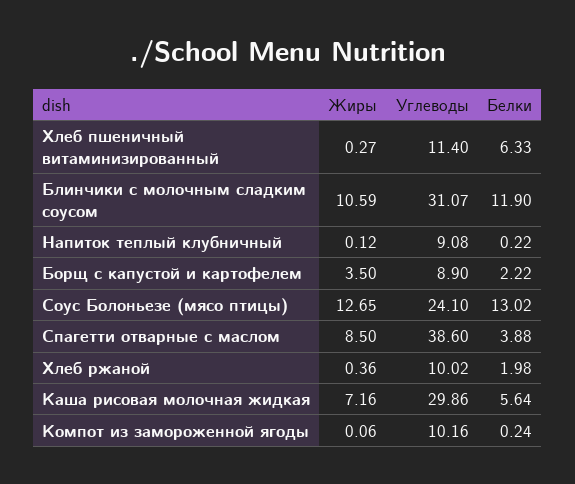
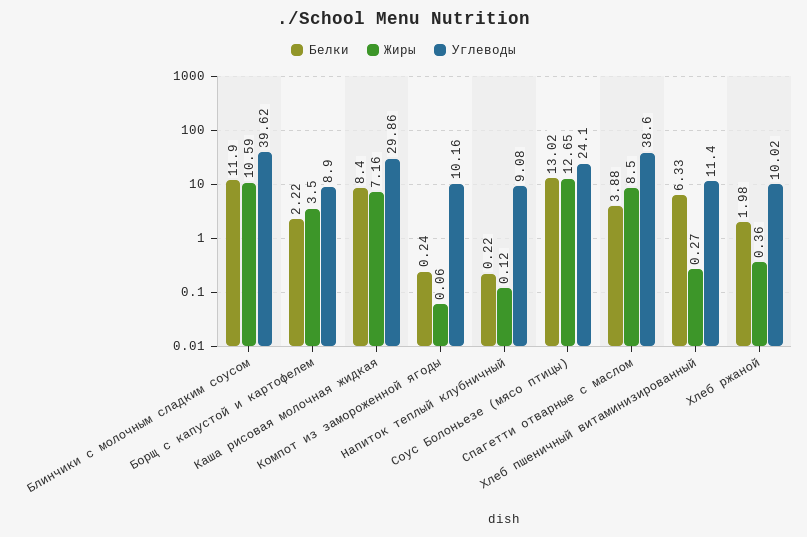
Углеводы, Блинчики с молочным сладким соусом: 31.07 -> 39.62
Белки, Каша рисовая молочная жидкая: 5.64 -> 8.4

